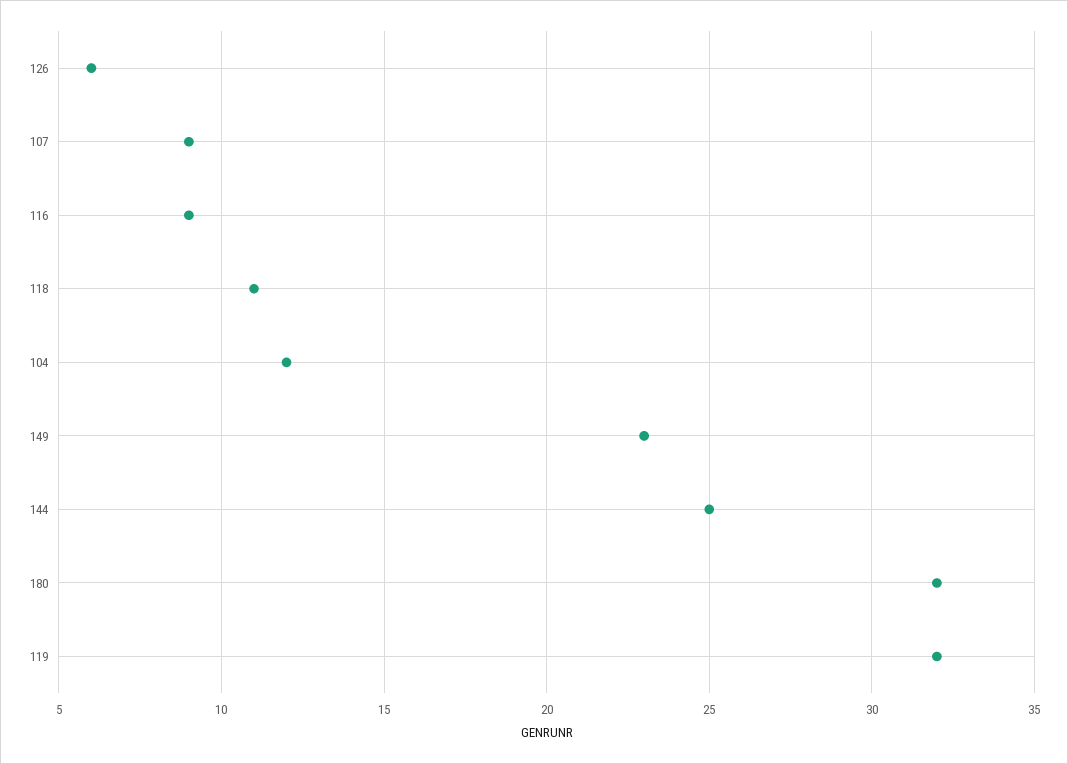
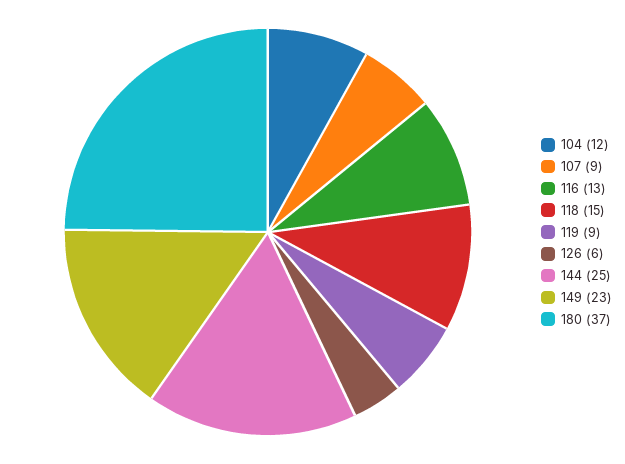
116: 9 -> 13
118: 11 -> 15
180: 32 -> 37
119: 32 -> 9

